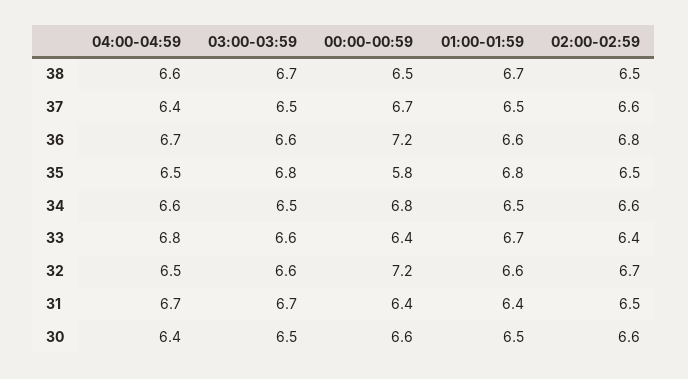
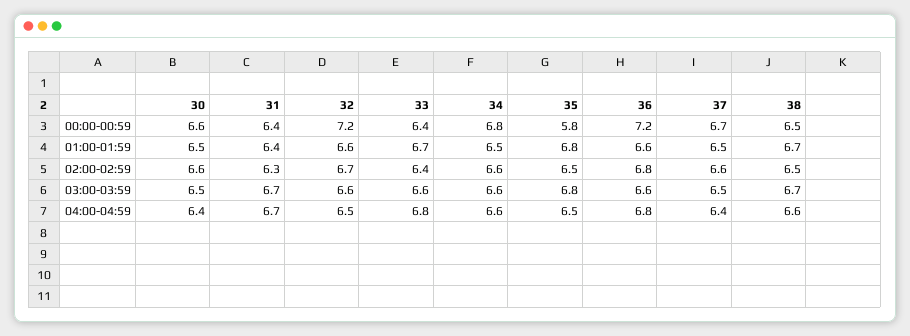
04:00-04:59, 36: 6.7 -> 6.8
03:00-03:59, 34: 6.5 -> 6.6
02:00-02:59, 31: 6.5 -> 6.3

